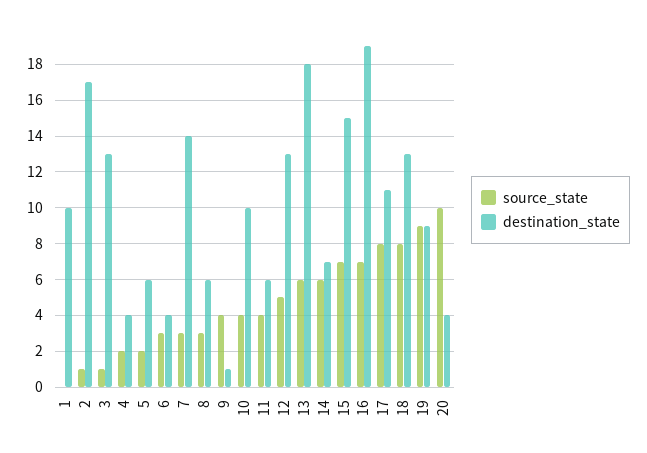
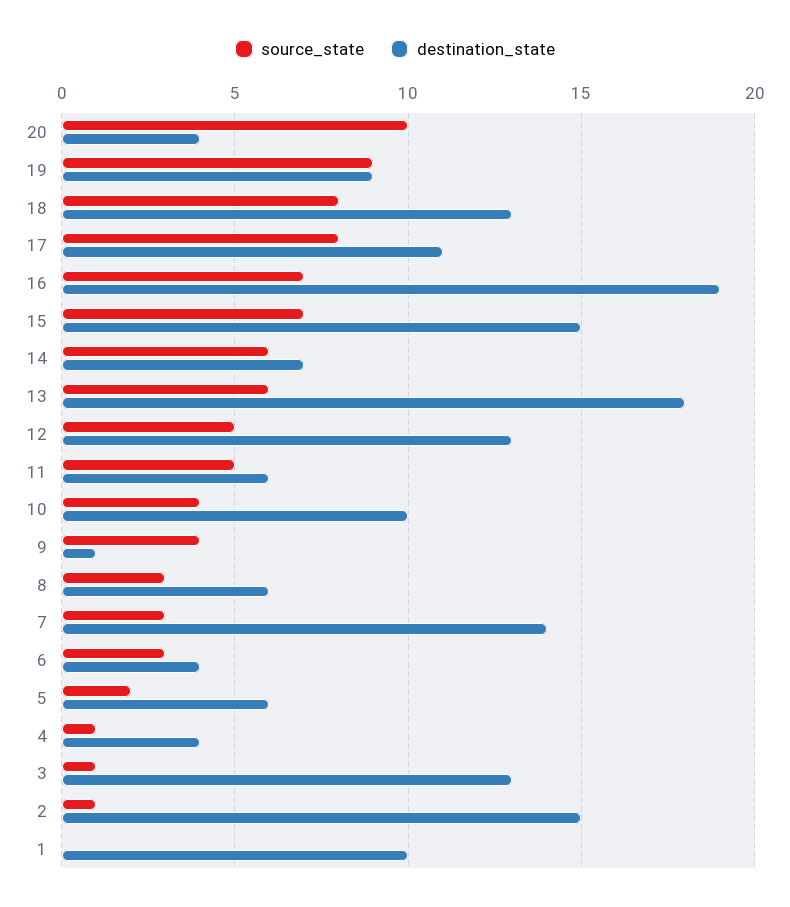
destination_state, 2: 17 -> 15
source_state, 4: 2 -> 1
source_state, 11: 4 -> 5

